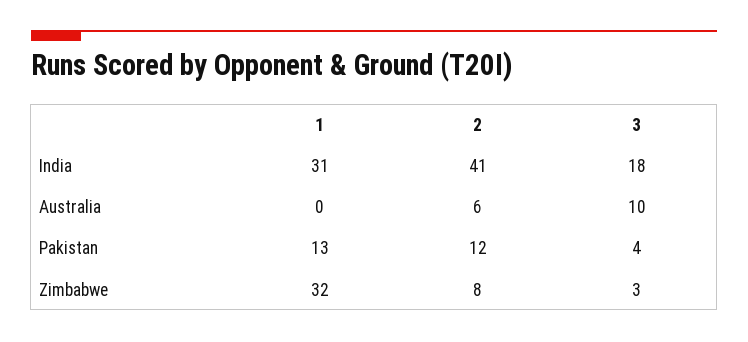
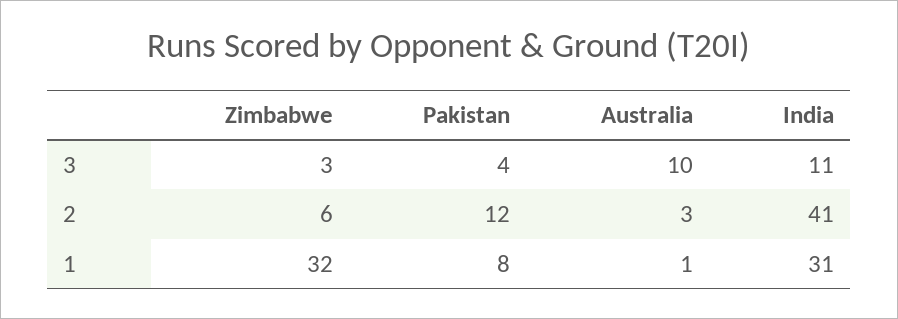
3, India: 18 -> 11
1, Australia: 0 -> 1
2, Australia: 6 -> 3
1, Pakistan: 13 -> 8
2, Zimbabwe: 8 -> 6

